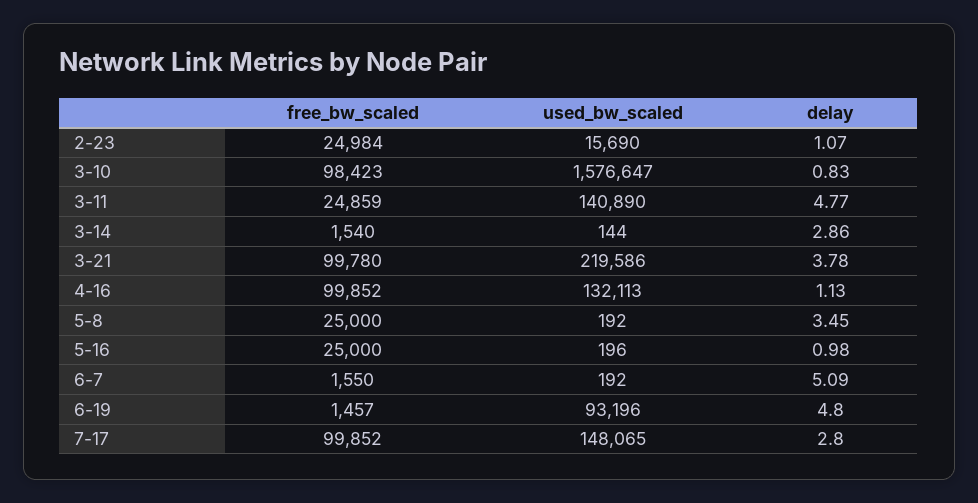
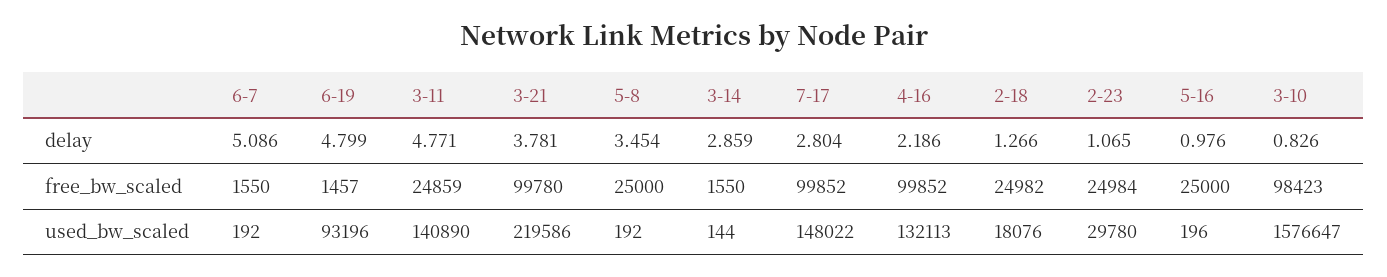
used_bw_scaled, 2-23: 15690 -> 29780
free_bw_scaled, 3-14: 1540 -> 1550
delay, 4-16: 1.13 -> 2.186
used_bw_scaled, 7-17: 148065 -> 148022
delay, 2-18: none -> 1.266
free_bw_scaled, 2-18: none -> 24982
used_bw_scaled, 2-18: none -> 18076

